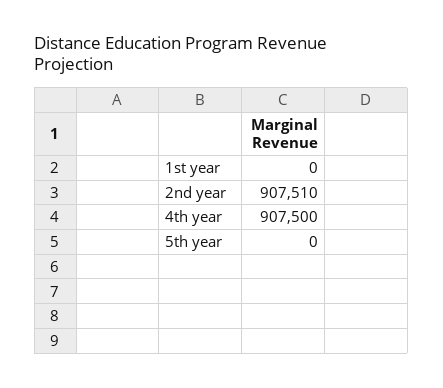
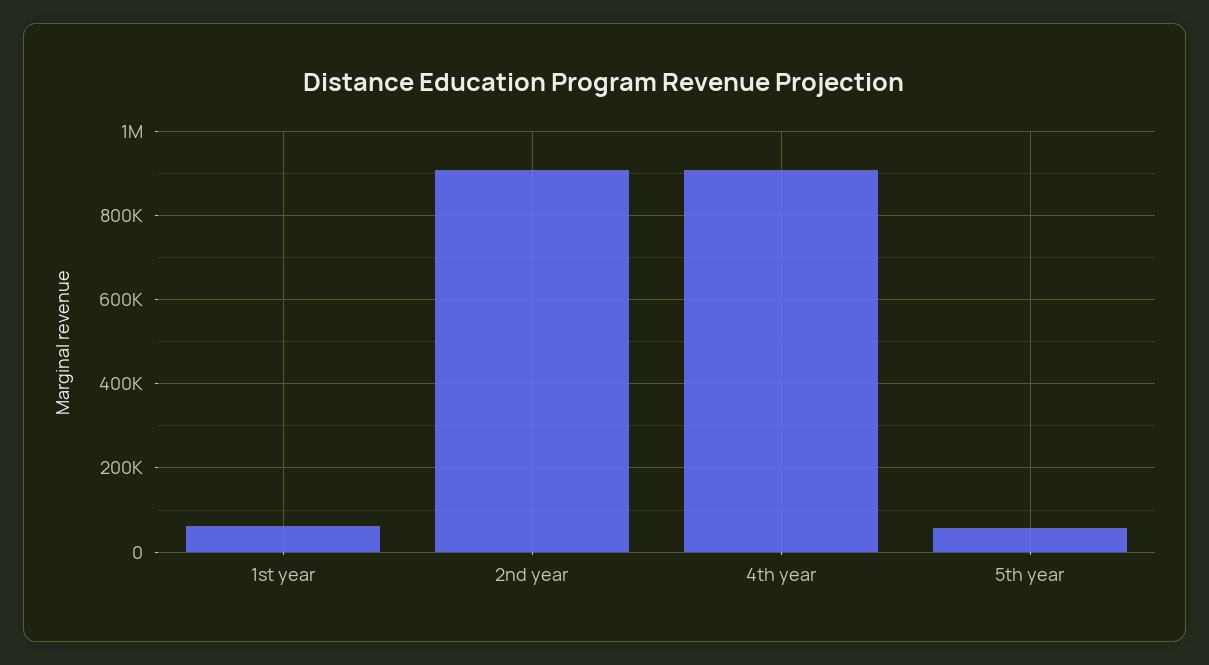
1st year: 0 -> 60000
5th year: 0 -> 60000

